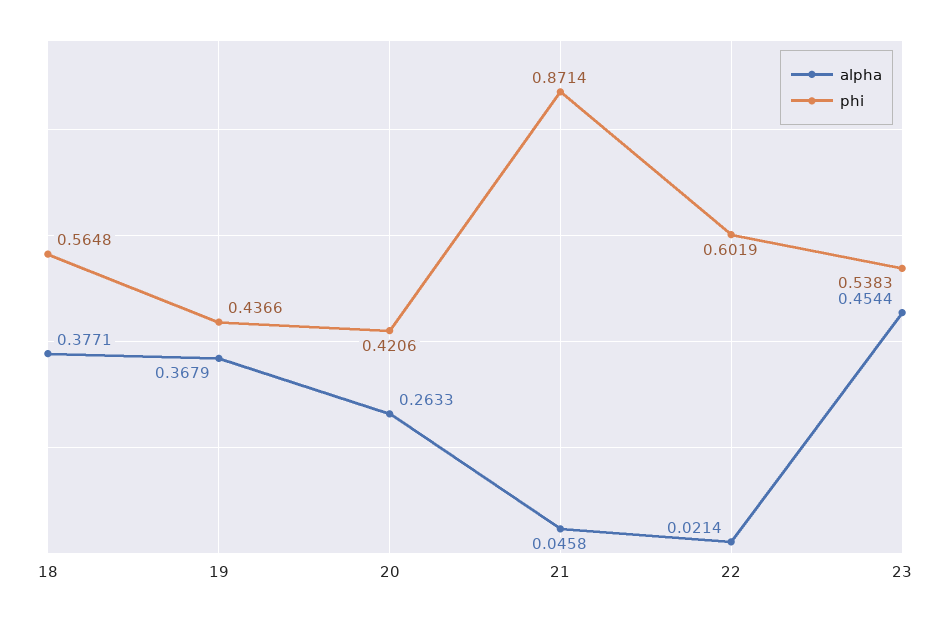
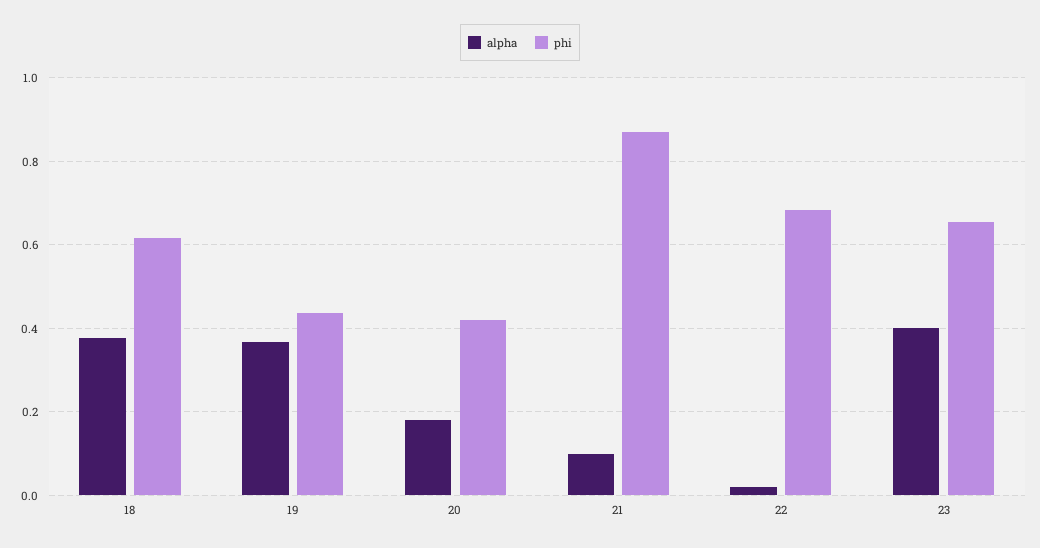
phi, 18: 0.5648 -> 0.62
alpha, 20: 0.2633 -> 0.18
alpha, 21: 0.0458 -> 0.1
phi, 22: 0.6019 -> 0.68
alpha, 23: 0.4544 -> 0.4
phi, 23: 0.5383 -> 0.66

